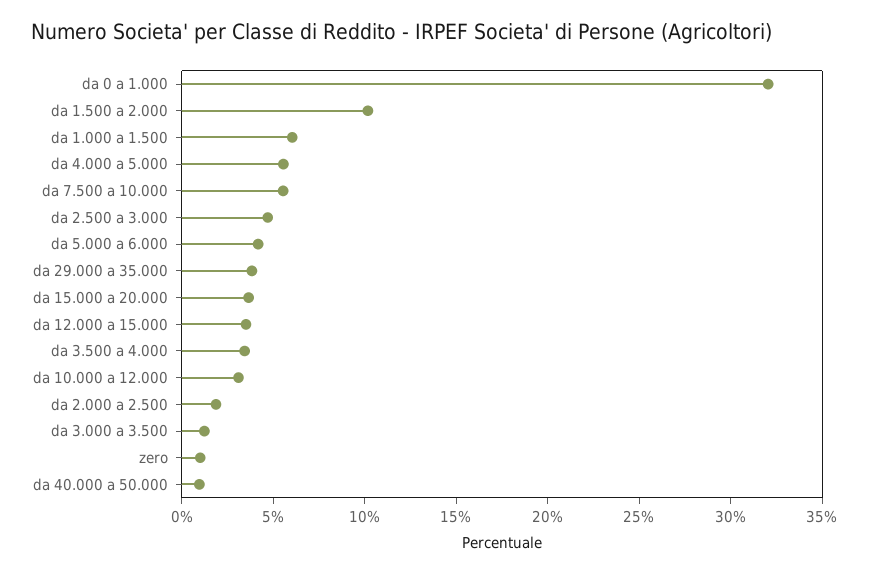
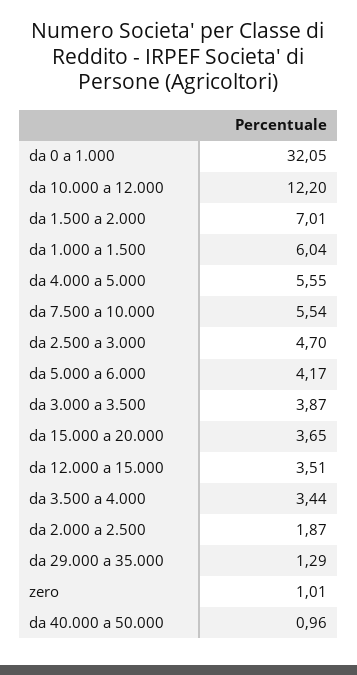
da 1.500 a 2.000: 10 -> 7.01
da 29.000 a 35.000: 4 -> 1.29
da 10.000 a 12.000: 3 -> 12.2
da 3.000 a 3.500: 1 -> 3.87

